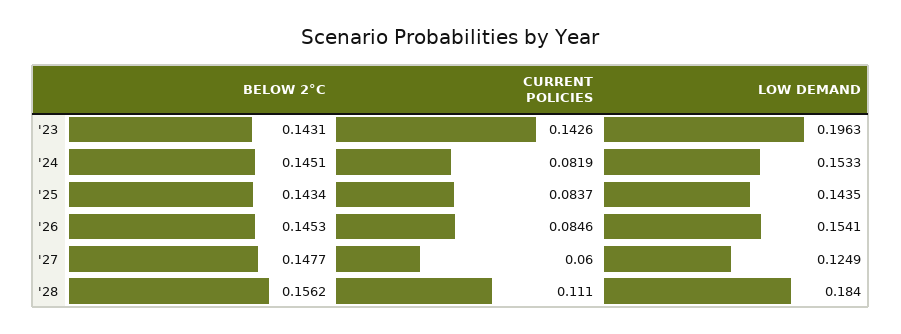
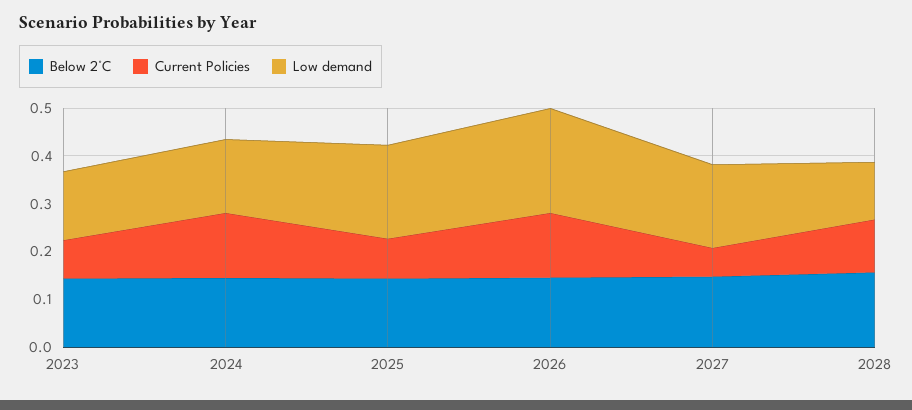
CURRENT POLICIES, '23: 0.1426 -> 0.08
LOW DEMAND, '23: 0.1963 -> 0.14
CURRENT POLICIES, '24: 0.0819 -> 0.14
LOW DEMAND, '25: 0.1435 -> 0.2
CURRENT POLICIES, '26: 0.0846 -> 0.14
LOW DEMAND, '26: 0.1541 -> 0.22
LOW DEMAND, '27: 0.1249 -> 0.18
LOW DEMAND, '28: 0.184 -> 0.12

